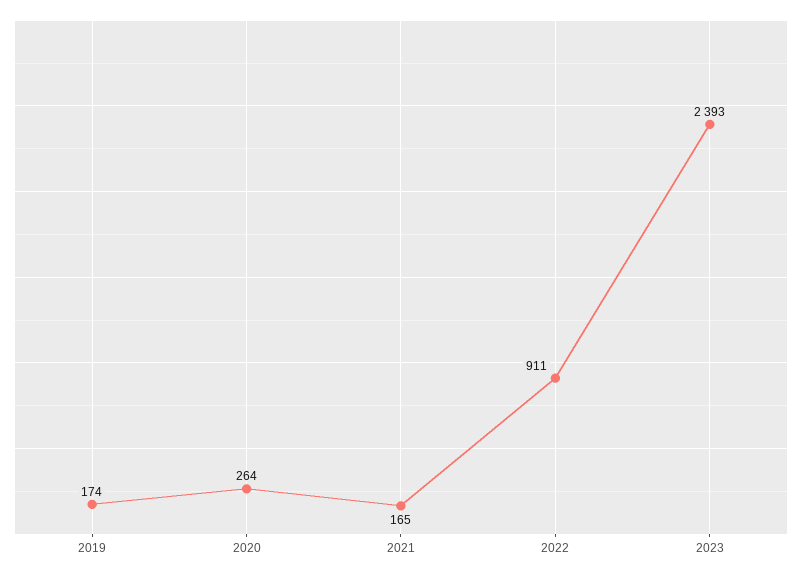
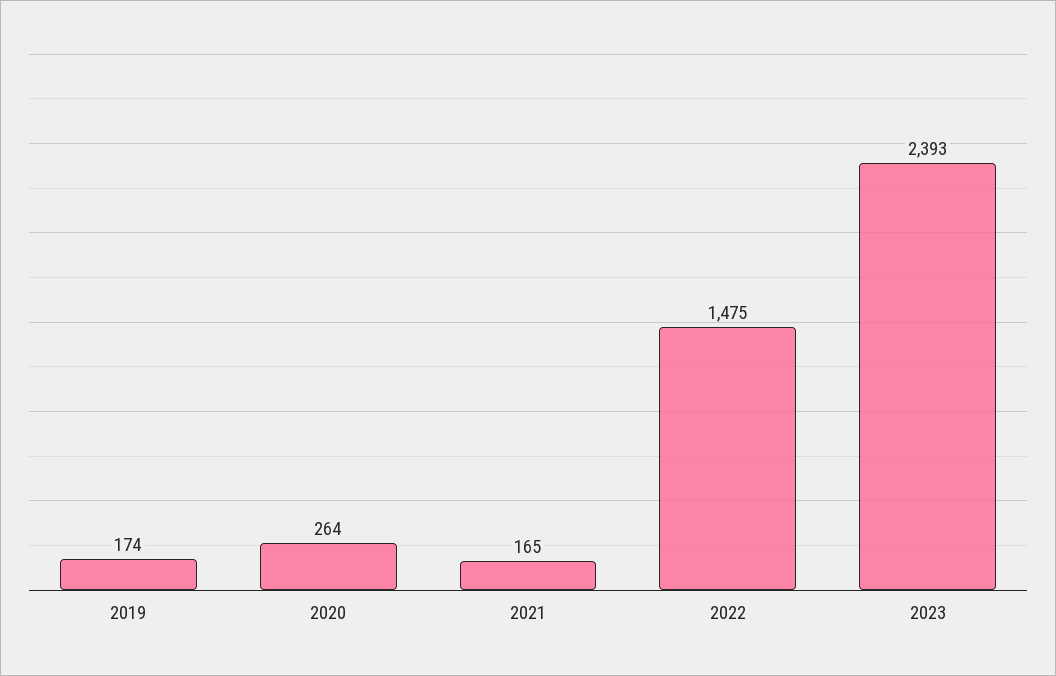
2022: 911 -> 1475

